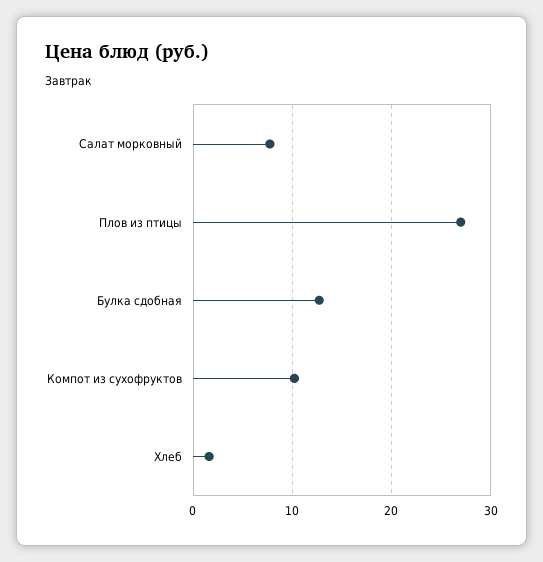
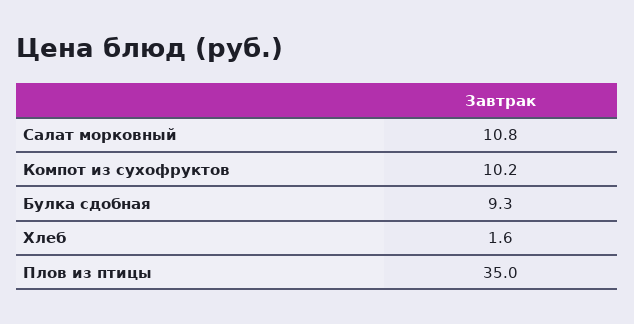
Салат морковный: 8 -> 10.8
Плов из птицы: 27 -> 35
Булка сдобная: 13 -> 9.3

